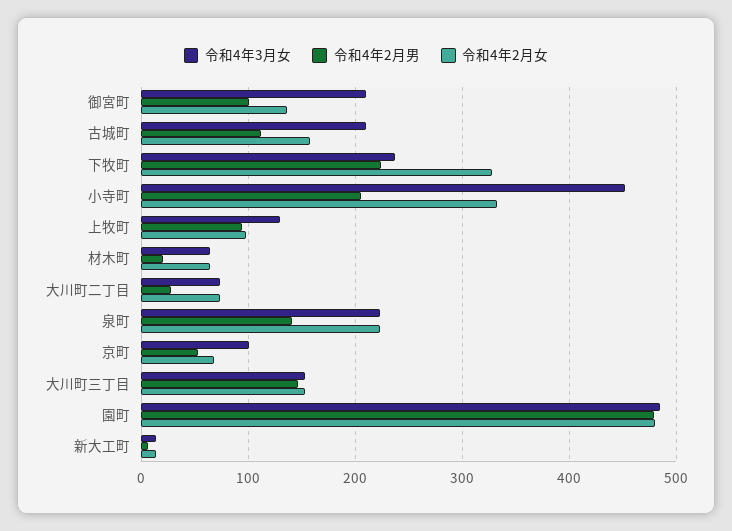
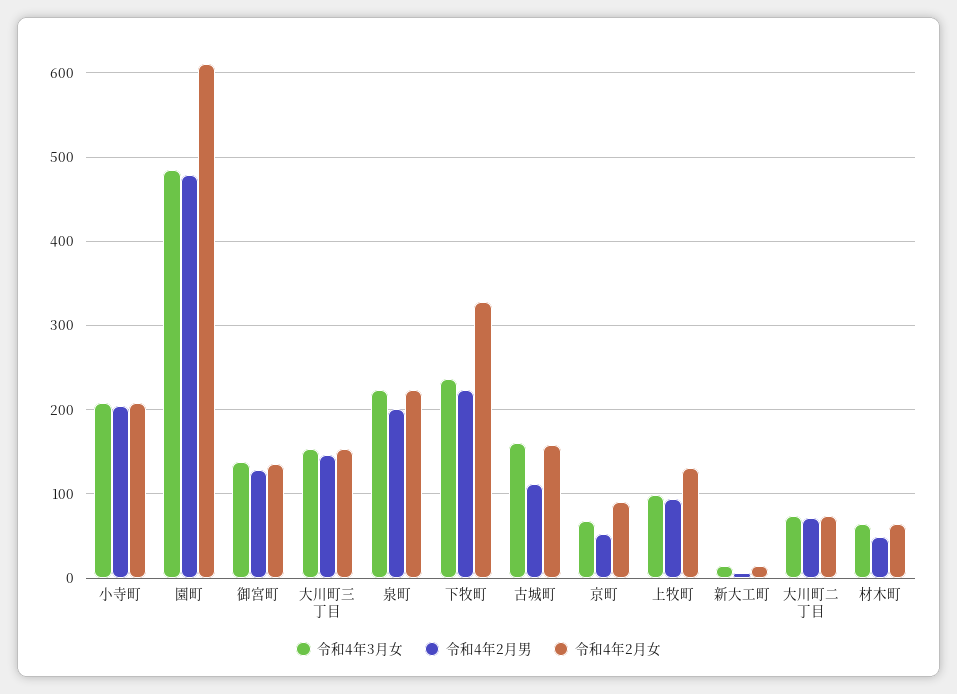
令和4年3月女, 御宮町: 210 -> 140
令和4年2月男, 御宮町: 100 -> 130
令和4年3月女, 古城町: 210 -> 160
令和4年3月女, 小寺町: 450 -> 210
令和4年2月女, 小寺町: 330 -> 210
令和4年3月女, 上牧町: 130 -> 100
令和4年2月女, 上牧町: 100 -> 130
令和4年2月男, 材木町: 20 -> 50
令和4年2月男, 大川町二丁目: 30 -> 70
令和4年2月男, 泉町: 140 -> 200
令和4年3月女, 京町: 100 -> 70
令和4年2月女, 京町: 70 -> 90
令和4年2月女, 園町: 480 -> 610

